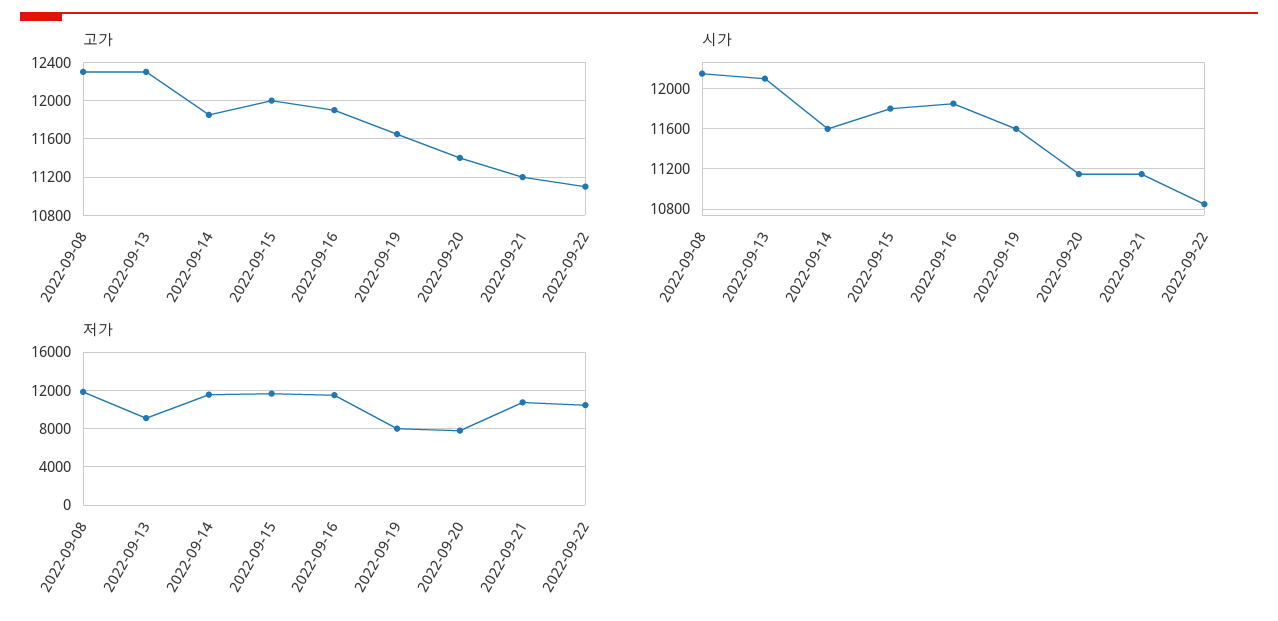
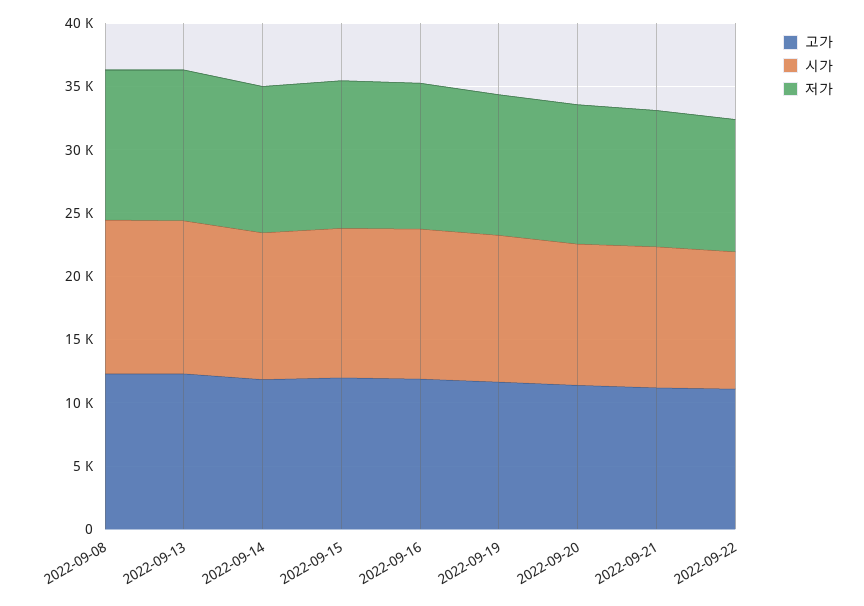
저가, 2022-09-13: 9000 -> 12000
저가, 2022-09-19: 8000 -> 11000
저가, 2022-09-20: 8000 -> 11000

